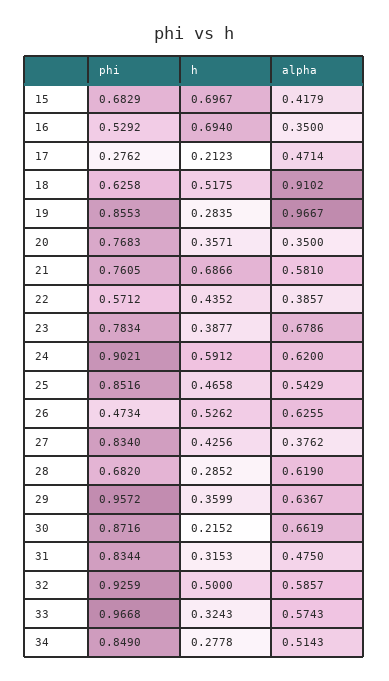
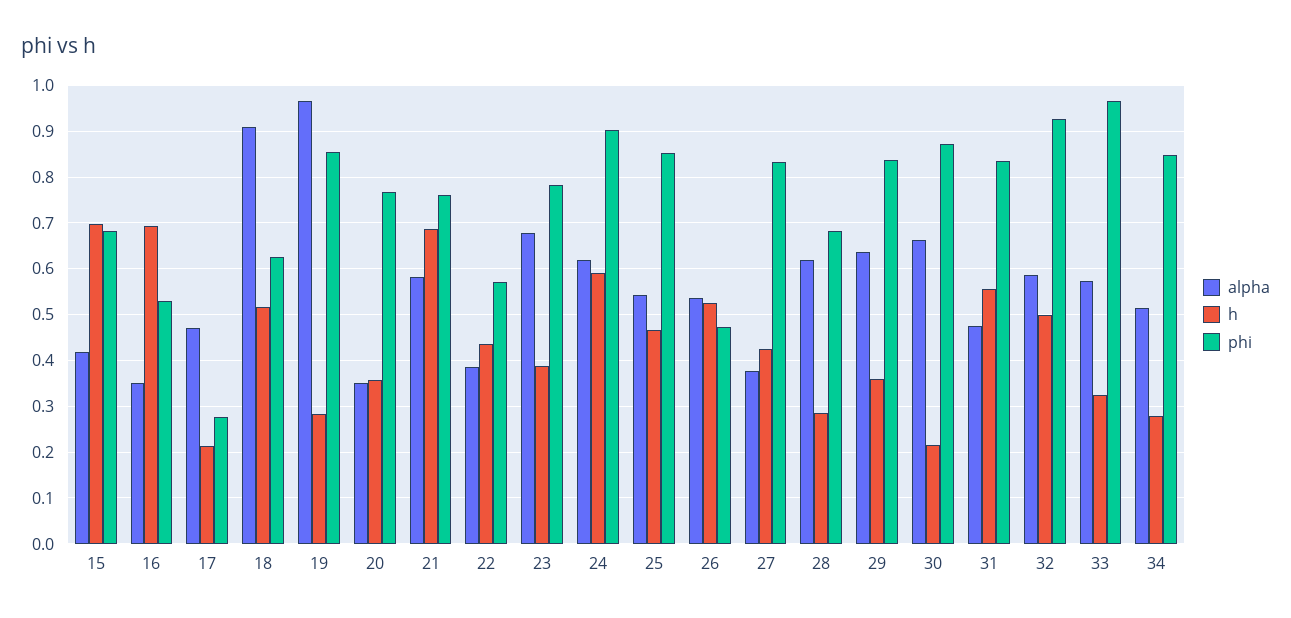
alpha, 26: 0.6255 -> 0.54
phi, 29: 0.9572 -> 0.84
h, 31: 0.3153 -> 0.56

